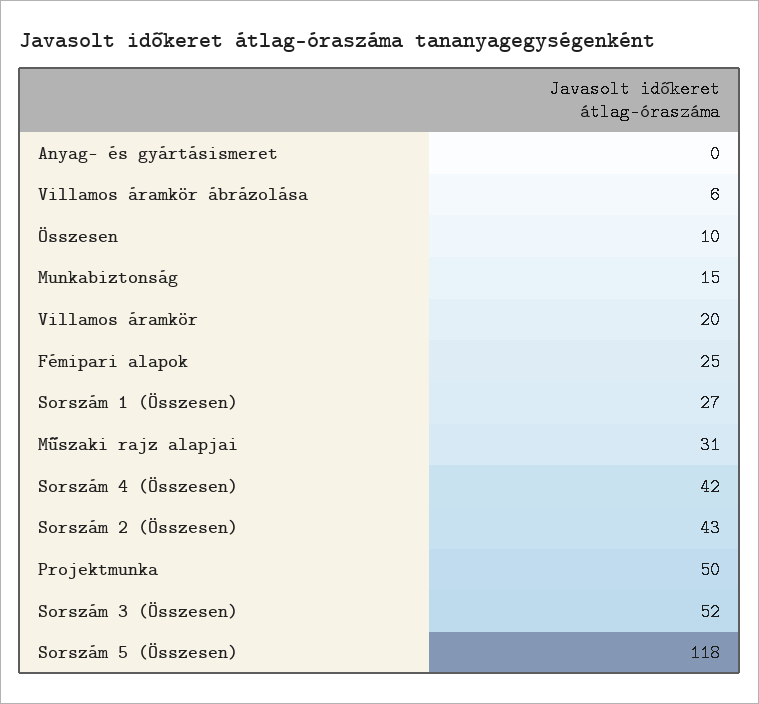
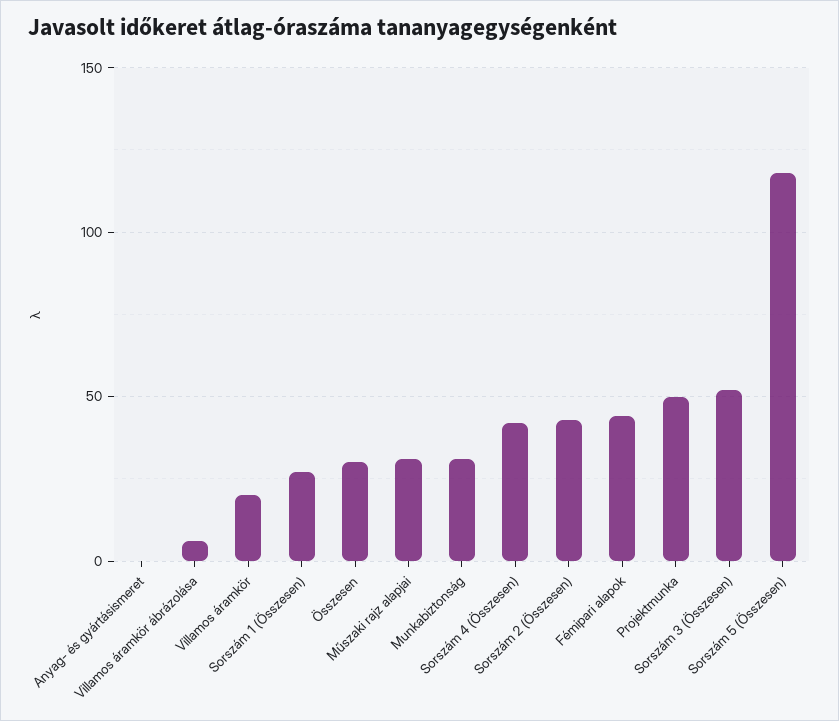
Összesen: 10 -> 30
Munkabiztonság: 15 -> 30
Fémipari alapok: 25 -> 45

